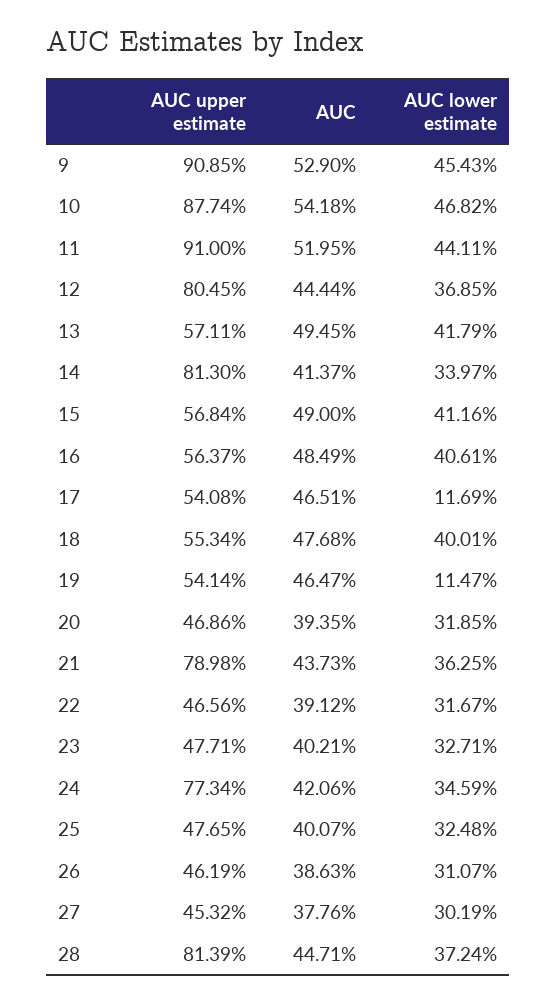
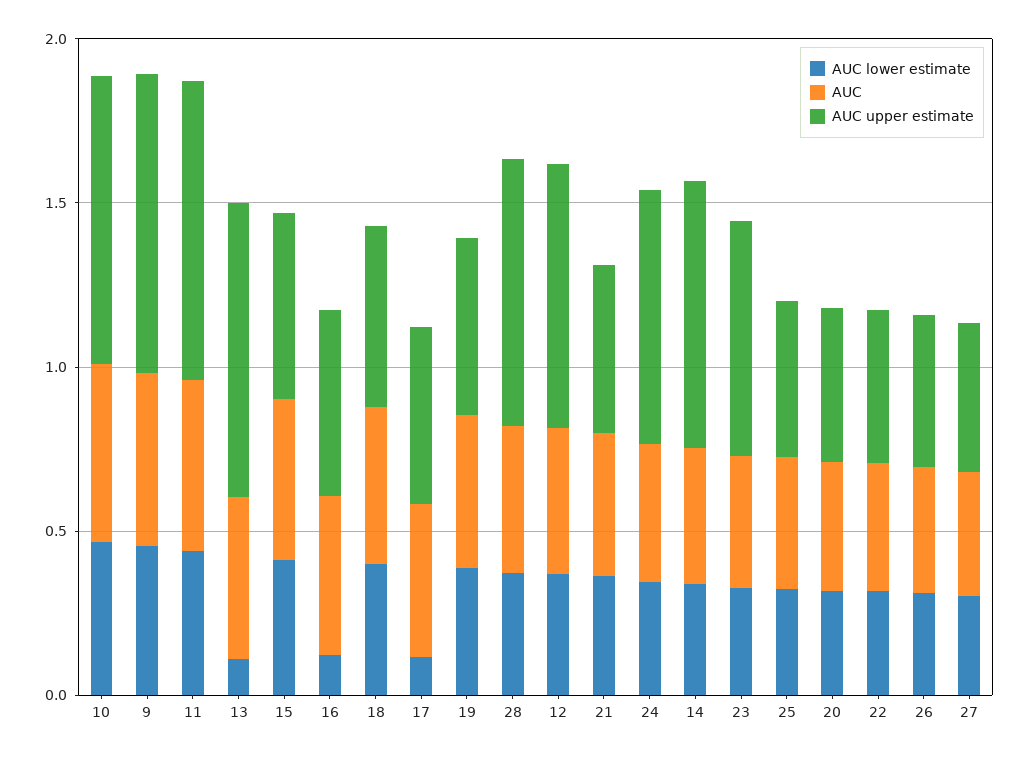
AUC upper estimate, 13: 0.5711 -> 0.9
AUC lower estimate, 13: 0.4179 -> 0.1
AUC lower estimate, 16: 0.4061 -> 0.1
AUC lower estimate, 19: 0.1147 -> 0.4
AUC upper estimate, 21: 0.7898 -> 0.5
AUC upper estimate, 23: 0.4771 -> 0.7

